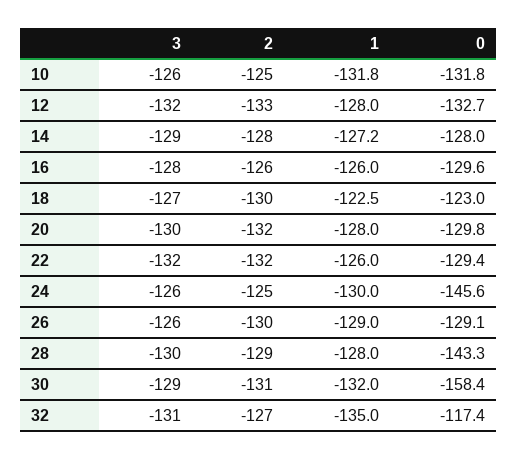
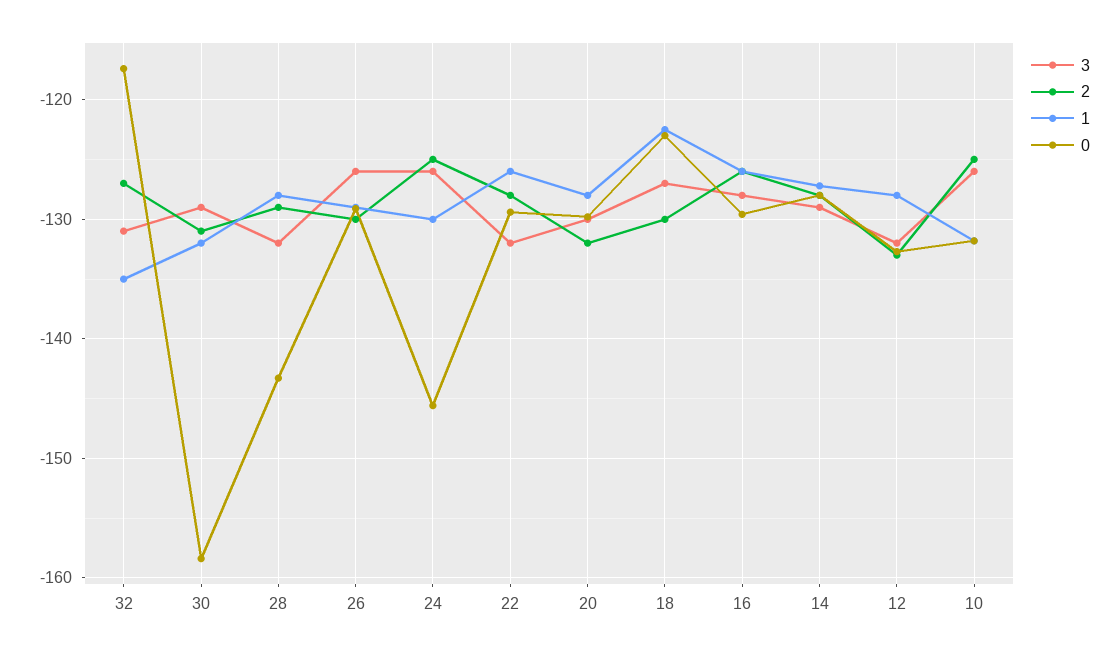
2, 22: -132 -> -128
3, 28: -130 -> -132

